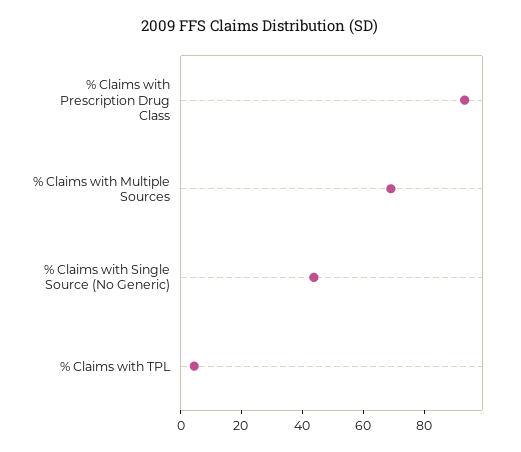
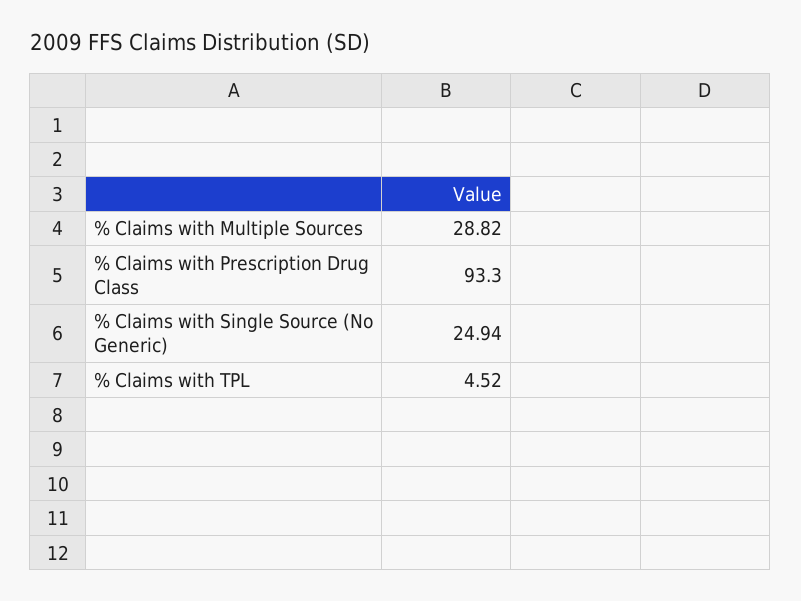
% Claims with Multiple Sources: 70 -> 28.82
% Claims with Single Source (No Generic): 45 -> 24.94

